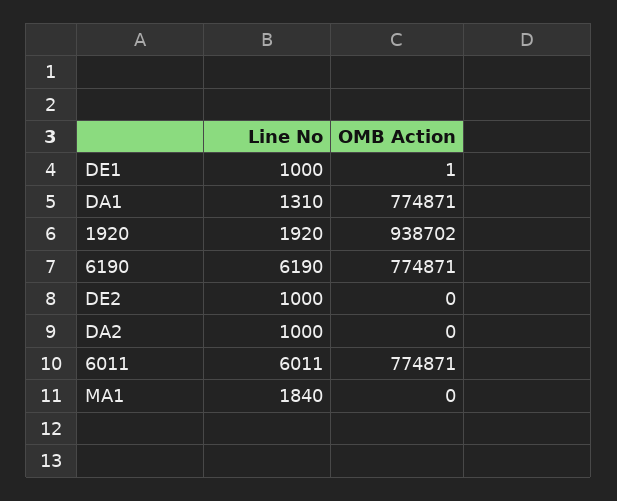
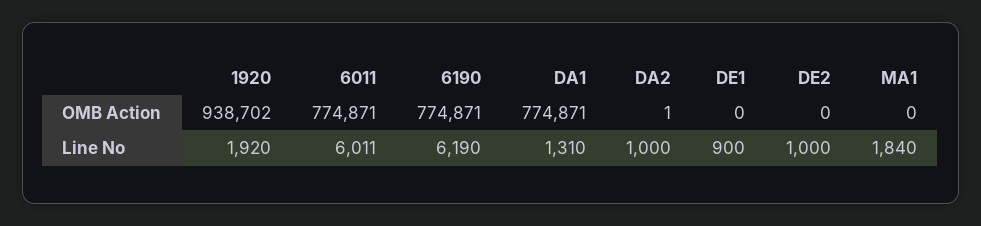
Line No, DE1: 1000 -> 900
OMB Action, DE1: 1 -> 0
OMB Action, DA2: 0 -> 1

